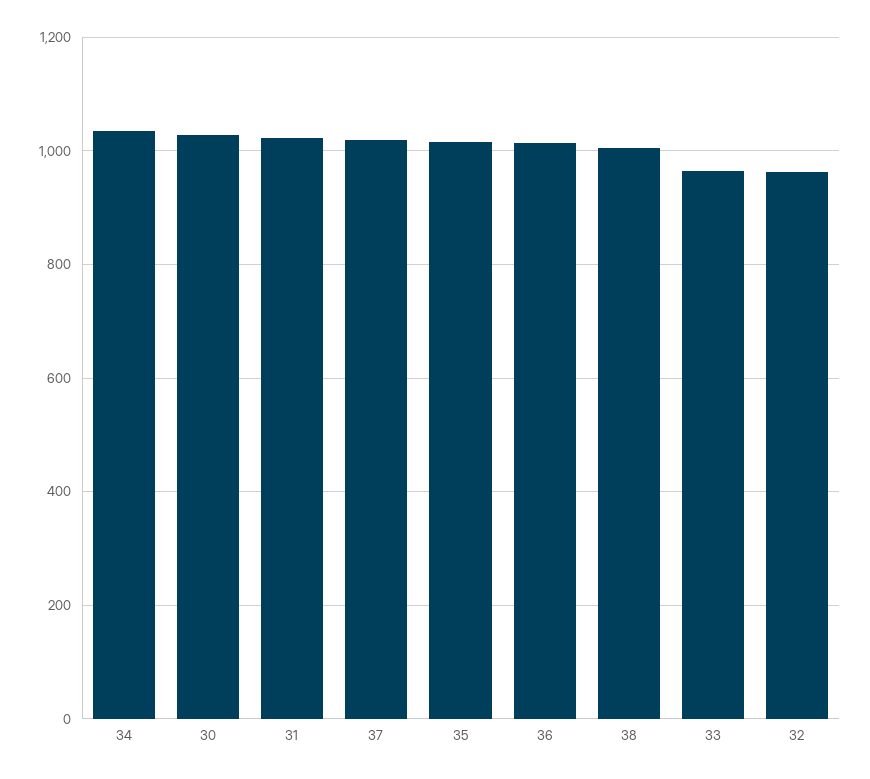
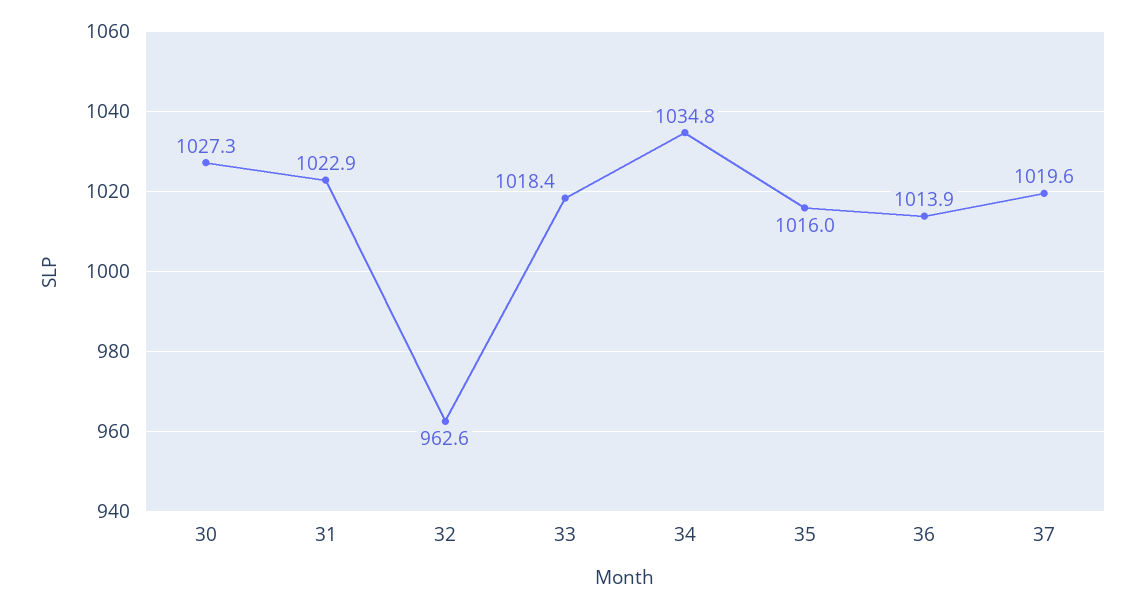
38: 1000 -> none
33: 960 -> 1018.4

